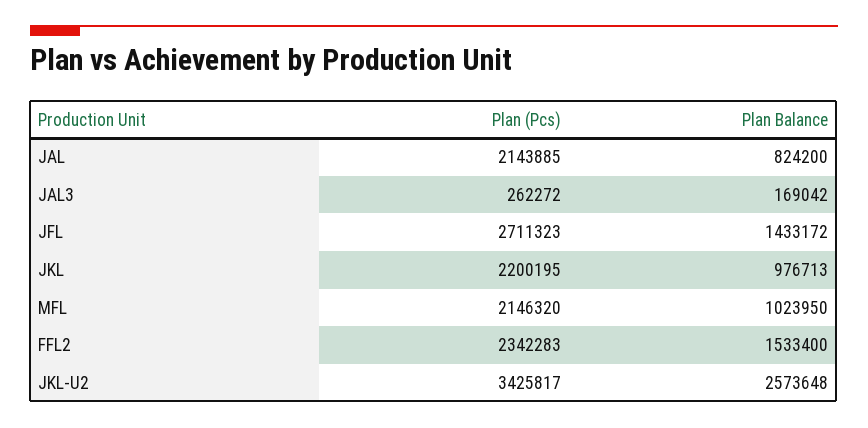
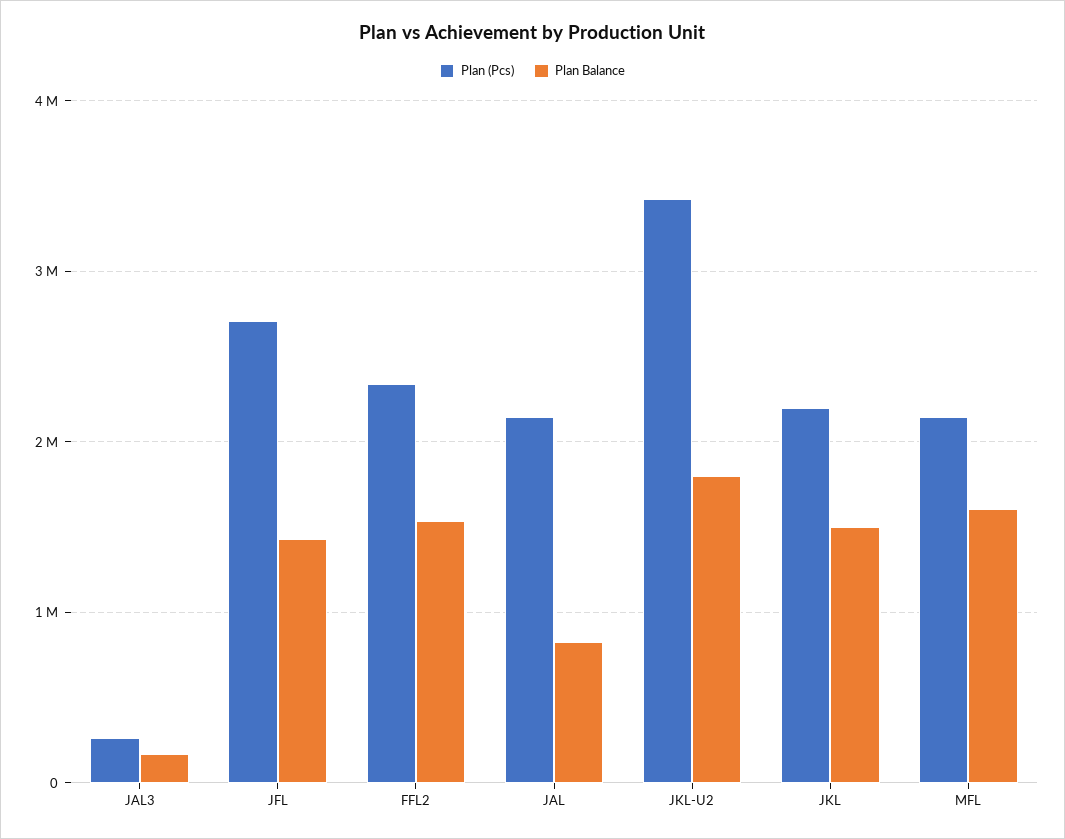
Plan Balance, JKL: 976713 -> 1500000
Plan Balance, MFL: 1023950 -> 1600000
Plan Balance, JKL-U2: 2573648 -> 1800000

